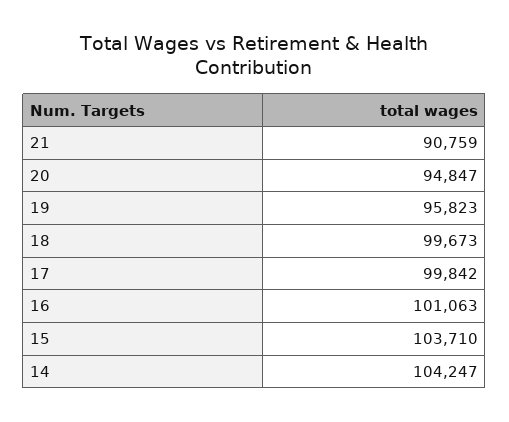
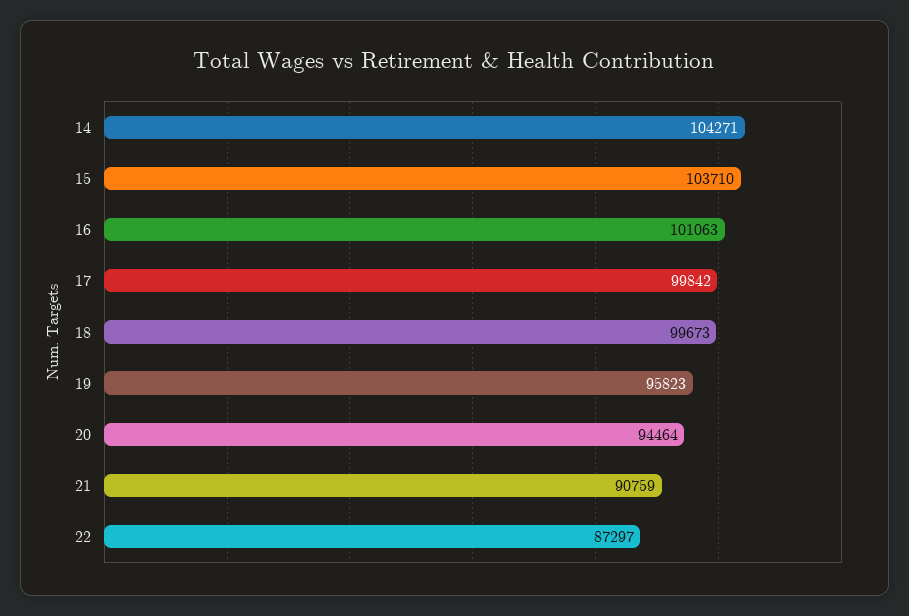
20: 94847 -> 94464
14: 104247 -> 104271
22: none -> 87297

